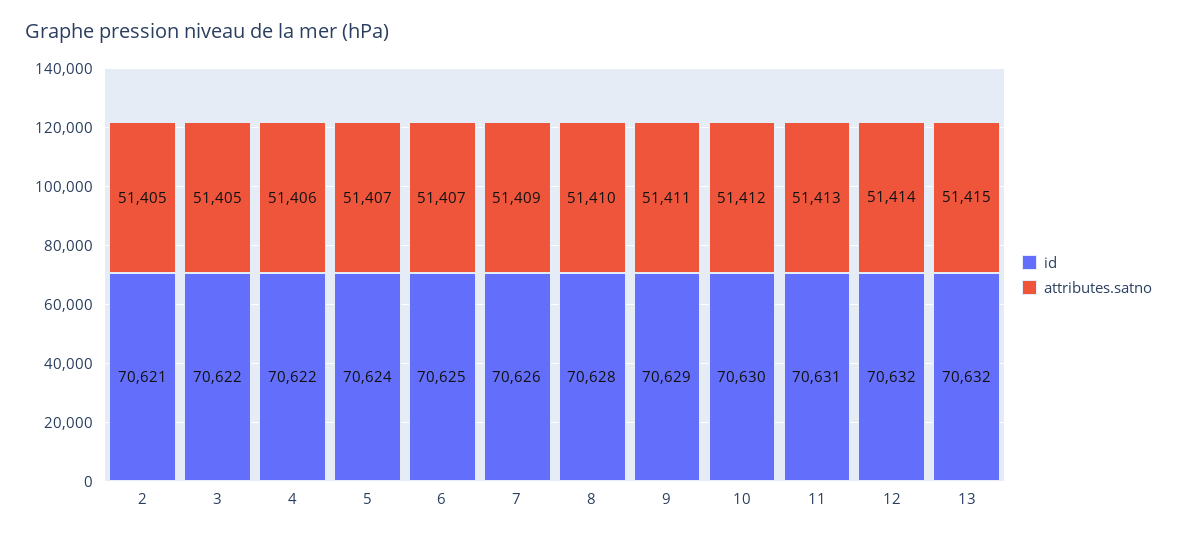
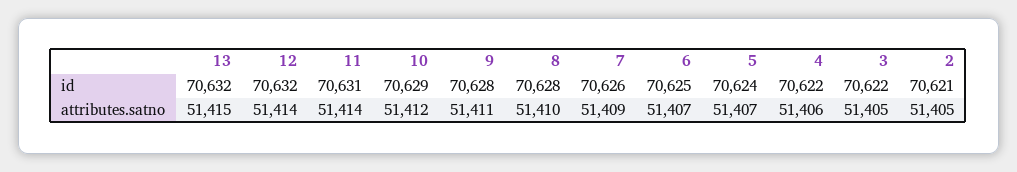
id, 9: 70629 -> 70628
id, 10: 70630 -> 70629
attributes.satno, 11: 51413 -> 51414

